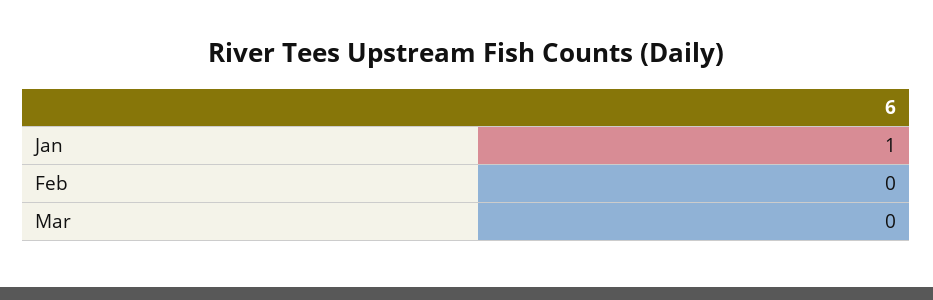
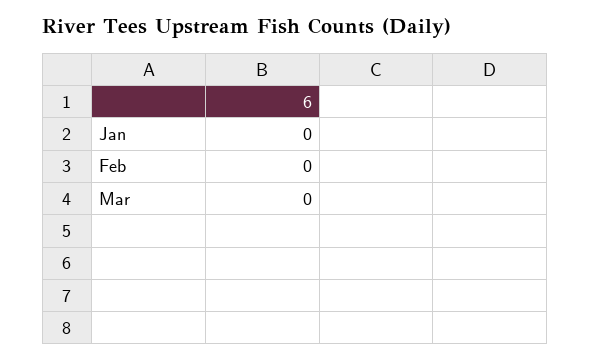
Jan: 1 -> 0

